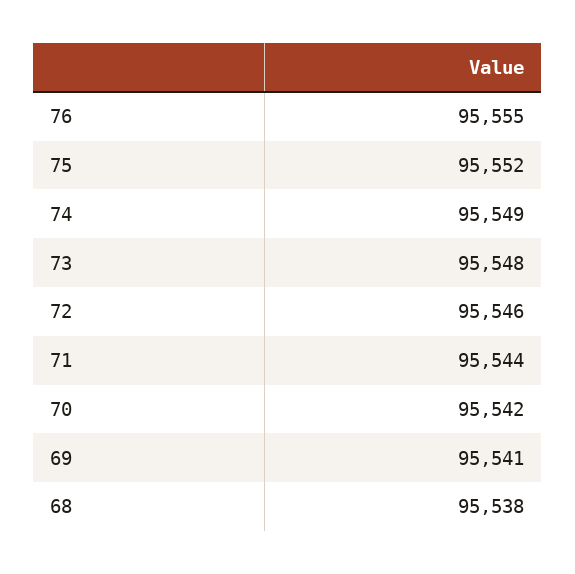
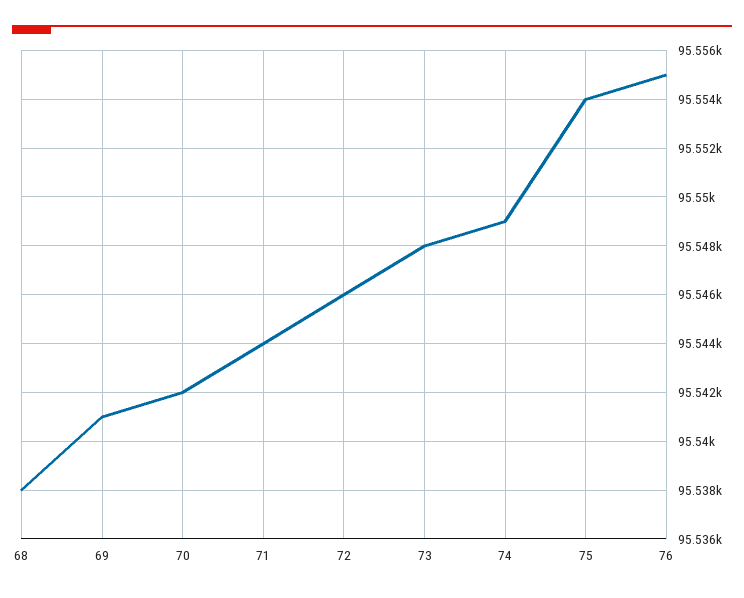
75: 95552 -> 95554

